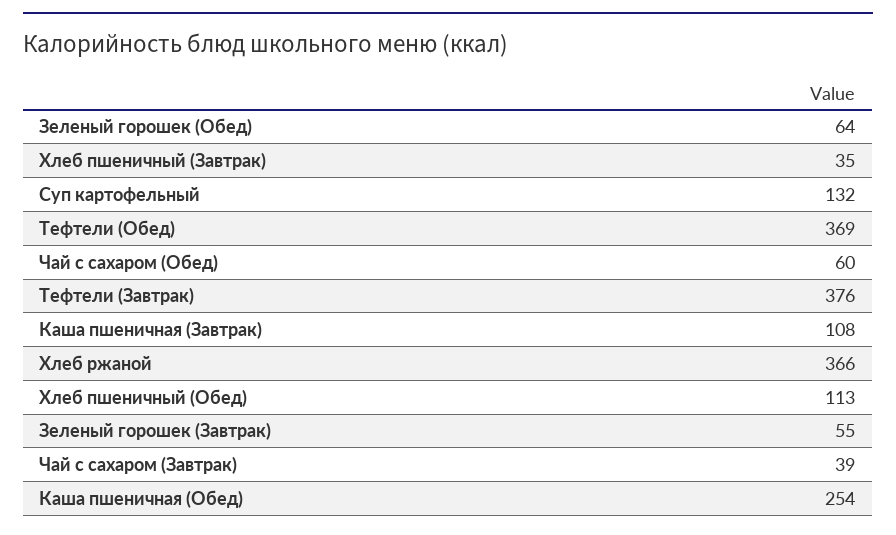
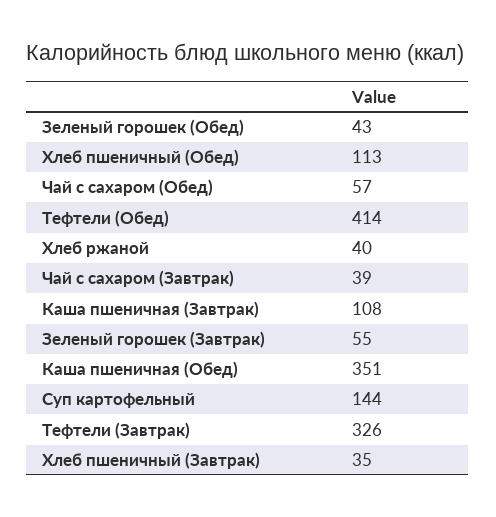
Зеленый горошек (Обед): 64 -> 43
Суп картофельный: 132 -> 144
Тефтели (Обед): 369 -> 414
Чай с сахаром (Обед): 60 -> 57
Тефтели (Завтрак): 376 -> 326
Хлеб ржаной: 366 -> 40
Каша пшеничная (Обед): 254 -> 351

